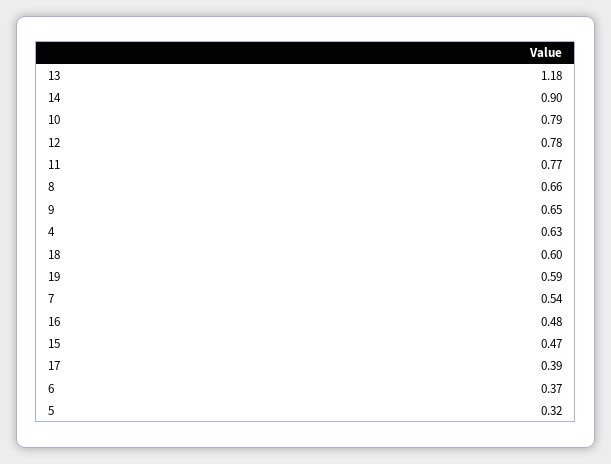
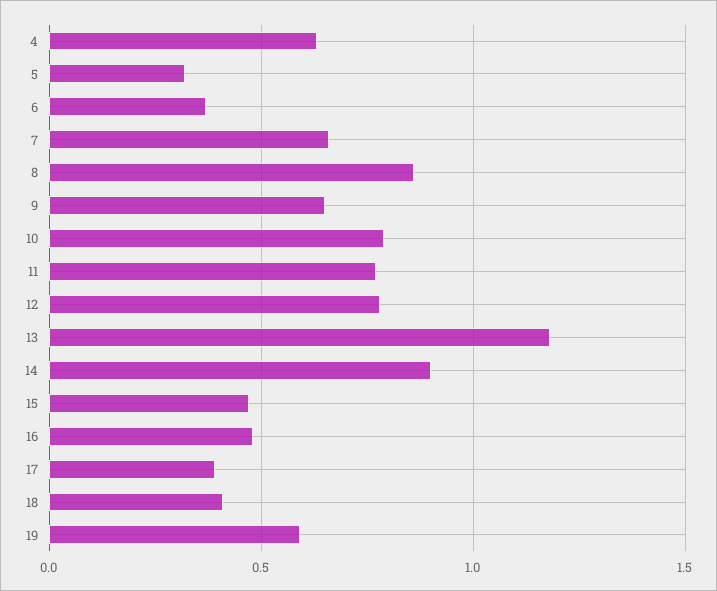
8: 0.66 -> 0.85
18: 0.6 -> 0.4
7: 0.54 -> 0.65

